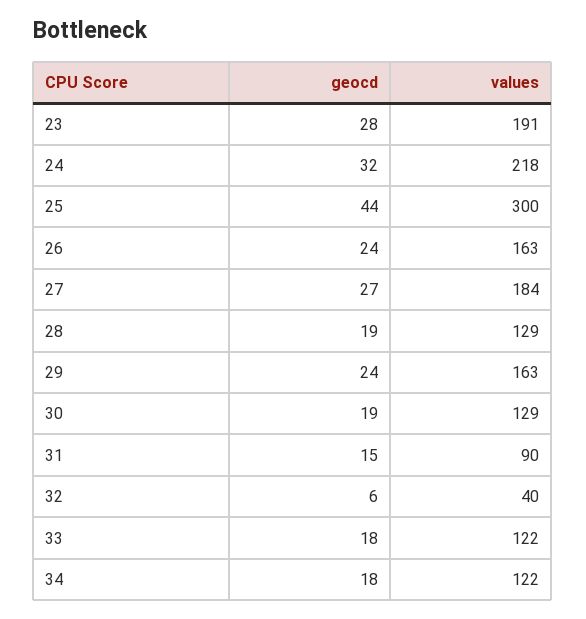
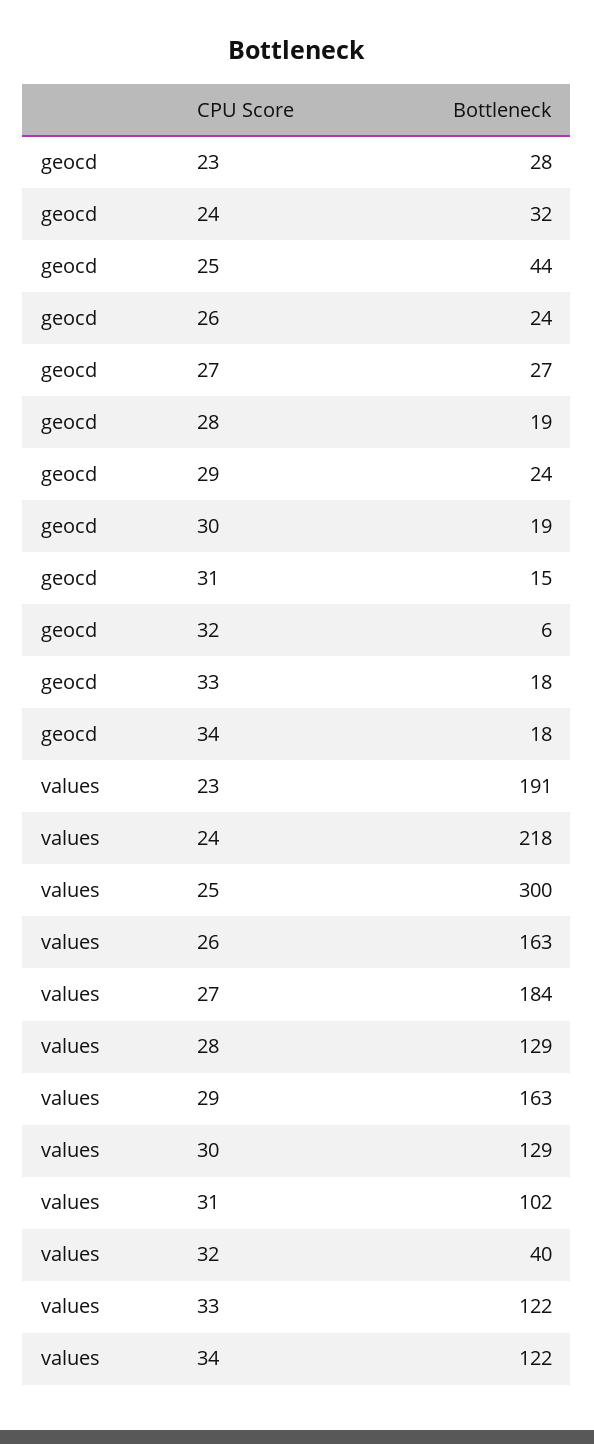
values, 31: 90 -> 102

